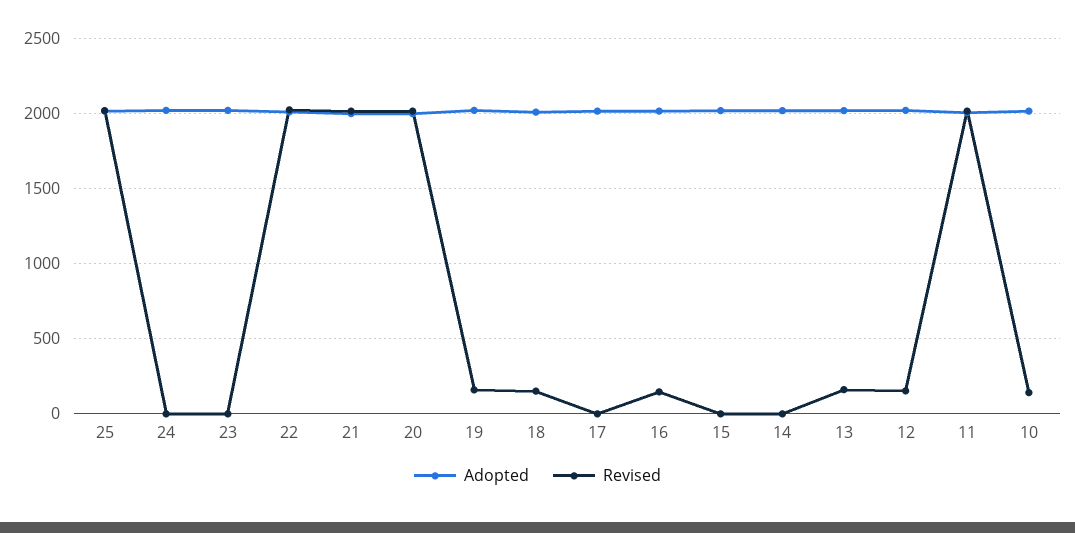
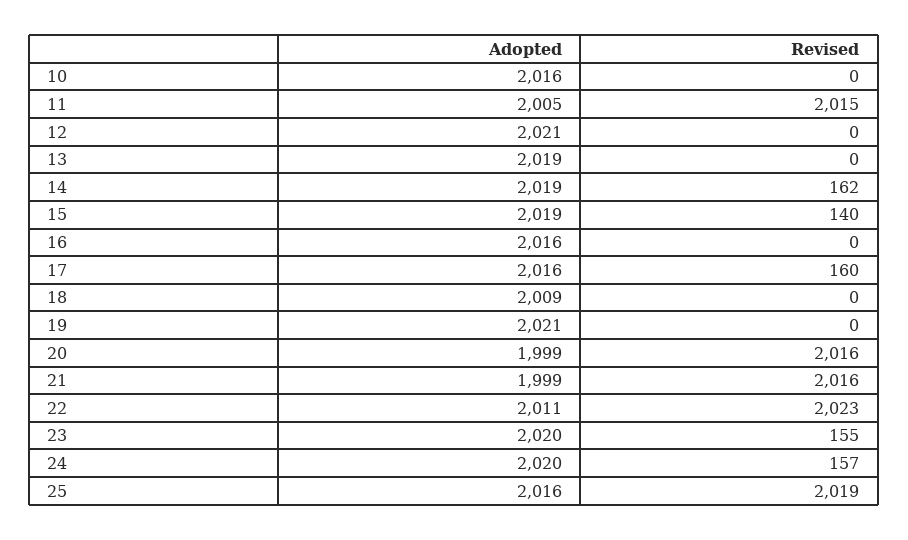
Revised, 24: 0 -> 157
Revised, 23: 0 -> 155
Revised, 19: 150 -> 0
Revised, 18: 150 -> 0
Revised, 17: 0 -> 160
Revised, 16: 150 -> 0
Revised, 15: 0 -> 140
Revised, 14: 0 -> 162
Revised, 13: 150 -> 0
Revised, 12: 150 -> 0
Revised, 10: 150 -> 0

